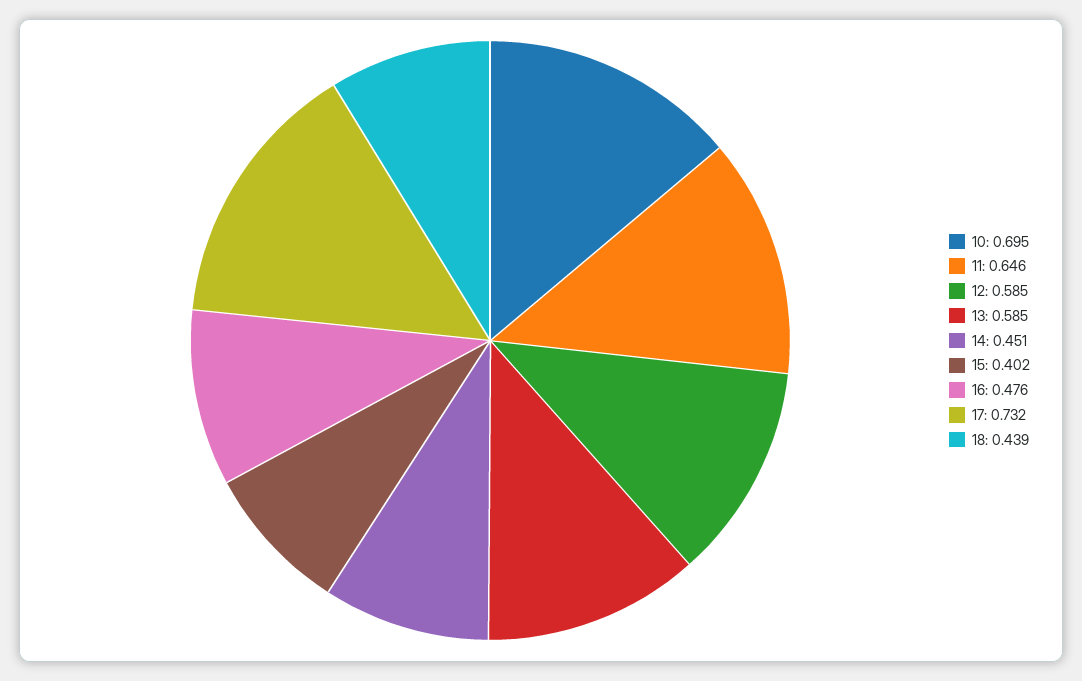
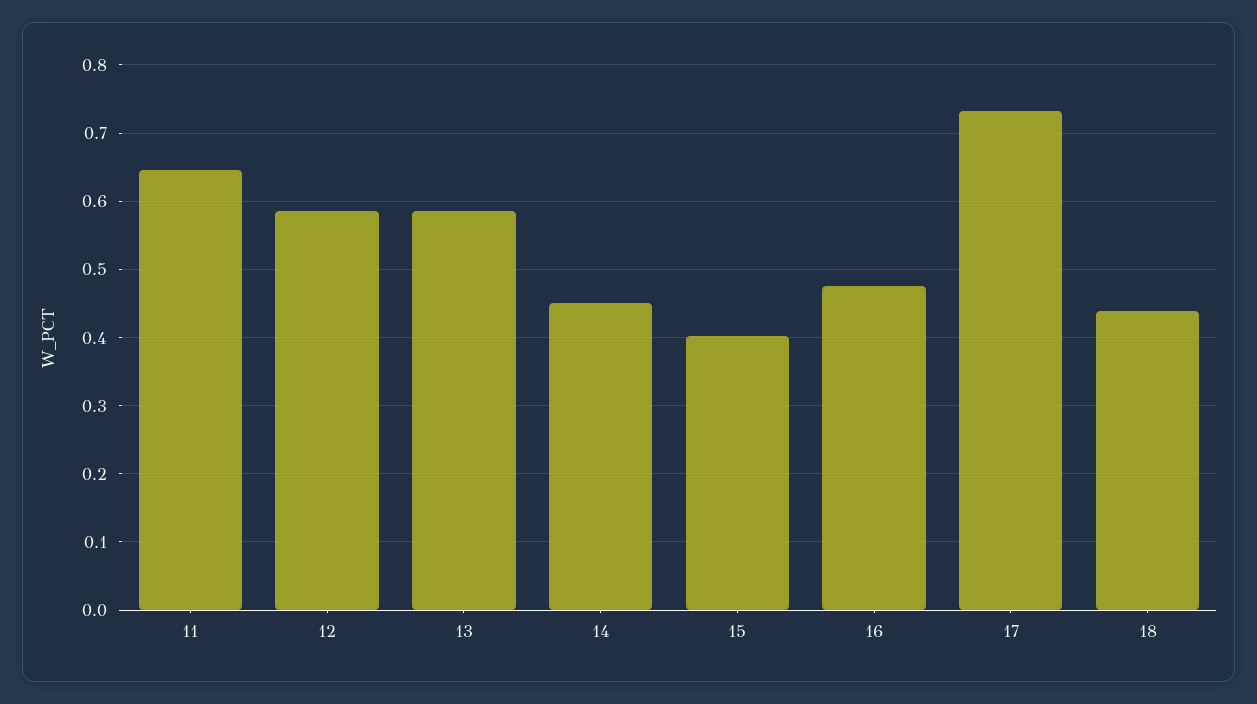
10: 0.695 -> none

